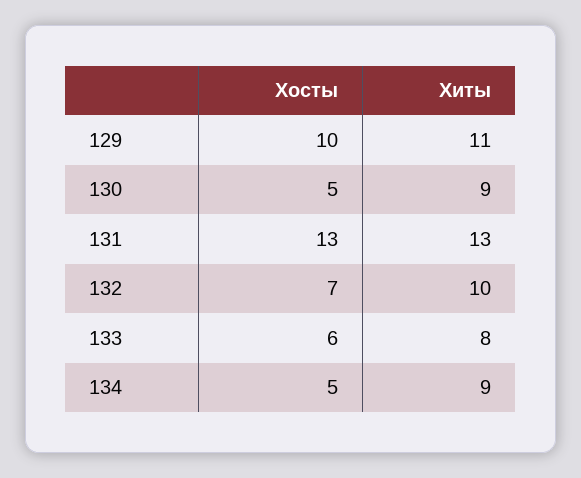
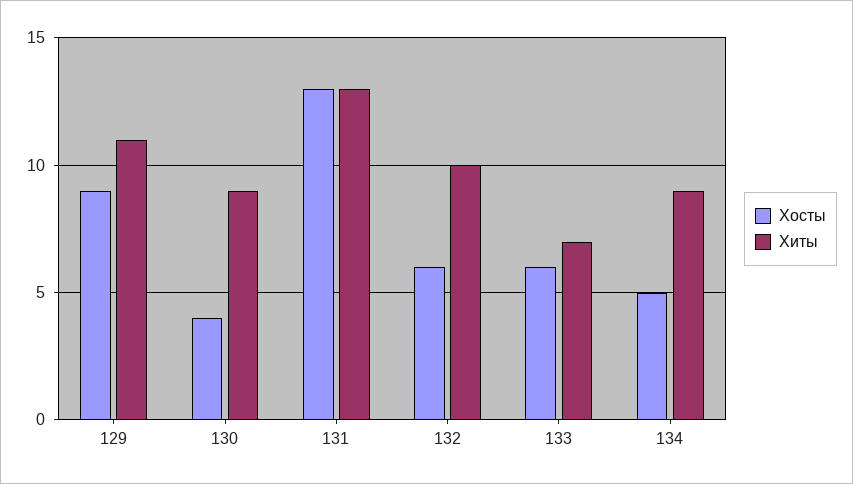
Хосты, 129: 10 -> 9
Хосты, 130: 5 -> 4
Хосты, 132: 7 -> 6
Хиты, 133: 8 -> 7

